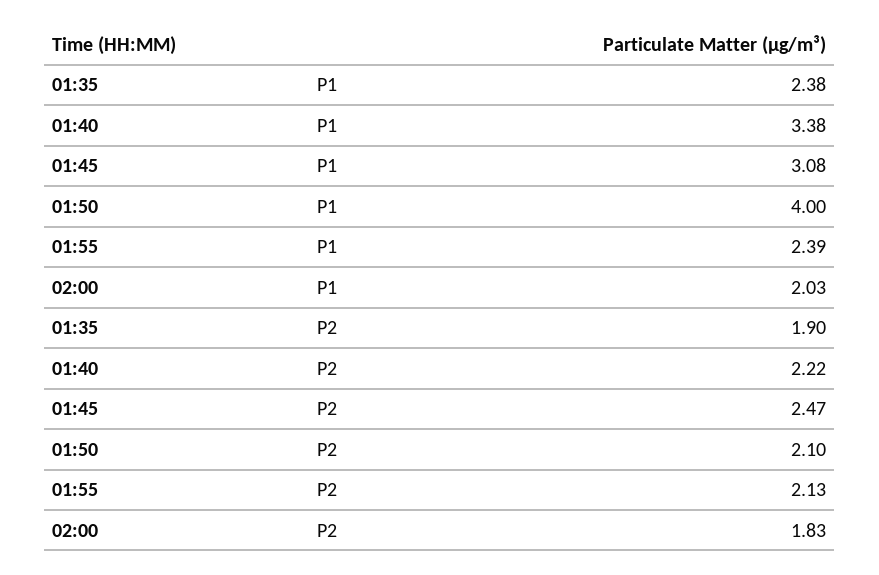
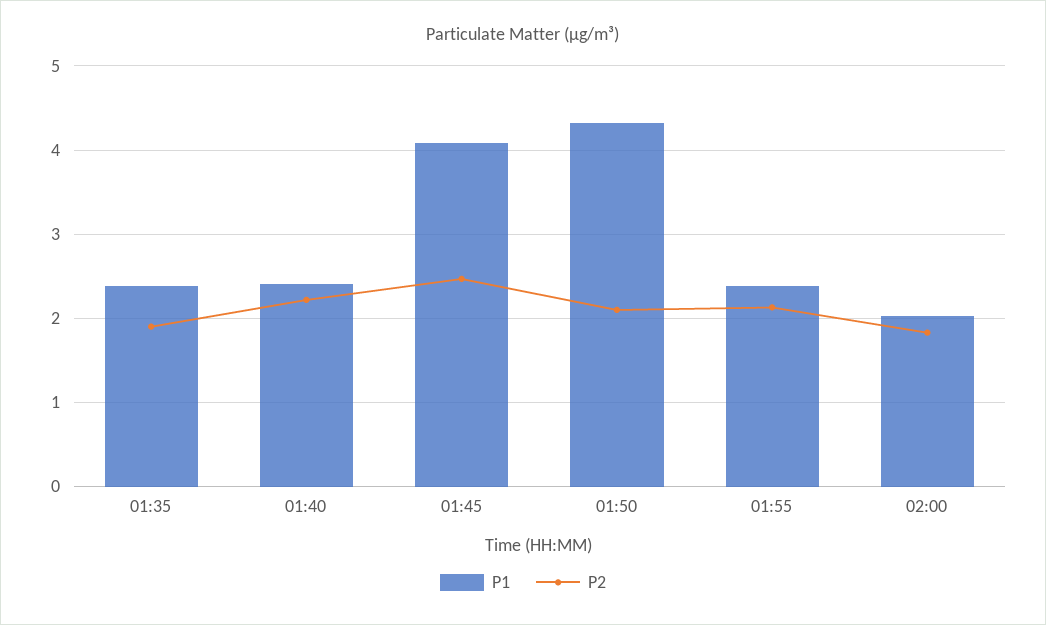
P1, 01:40: 3.38 -> 2.4
P1, 01:45: 3.08 -> 4.1
P1, 01:50: 4 -> 4.3

